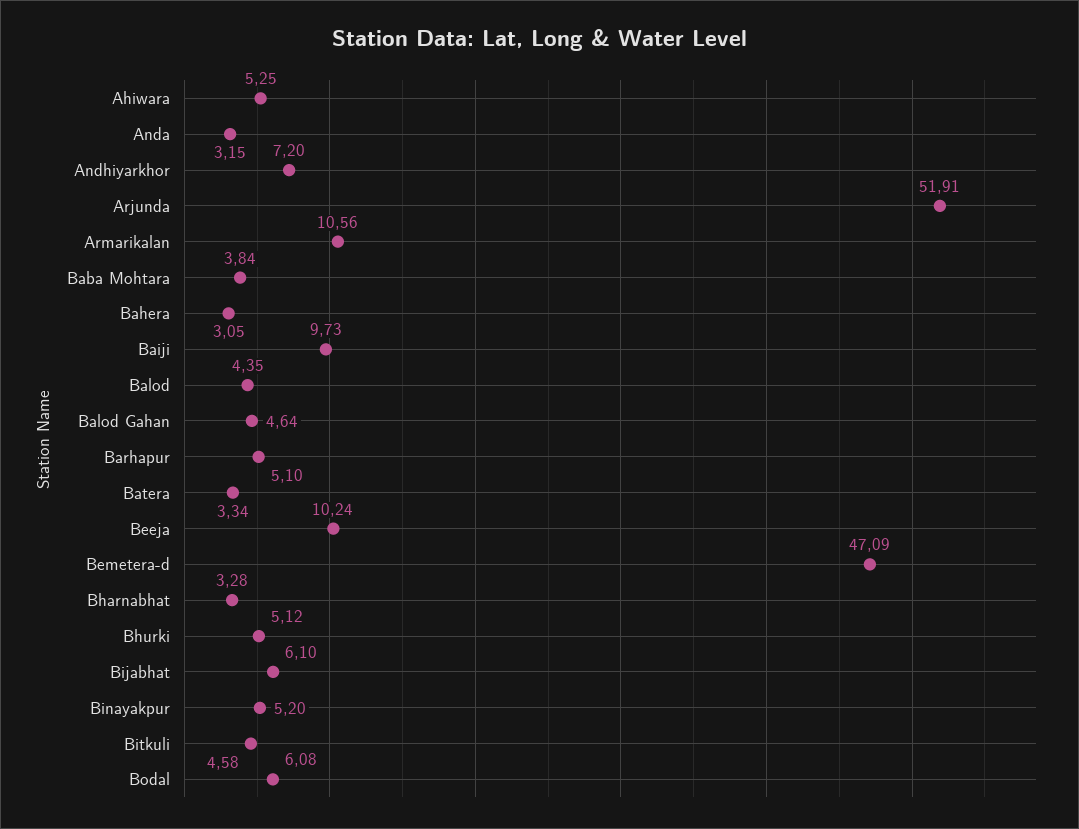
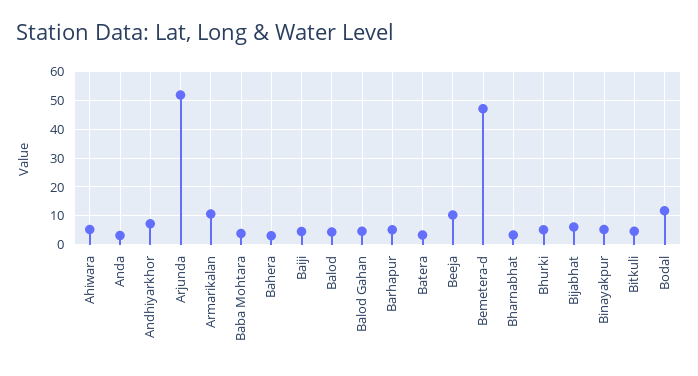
Baiji: 9.73 -> 5
Bodal: 6.08 -> 12.5

